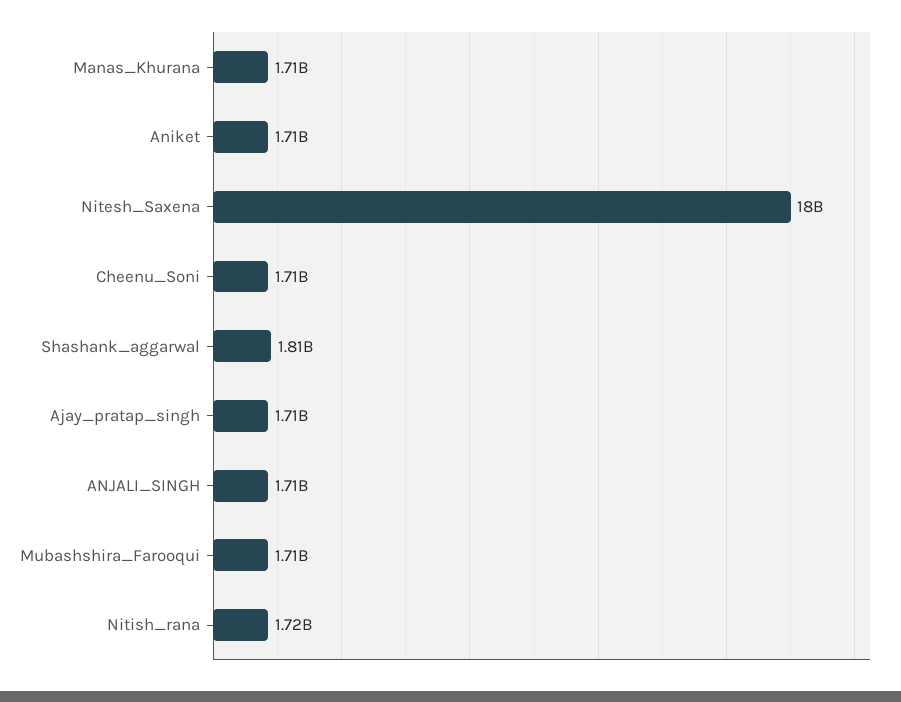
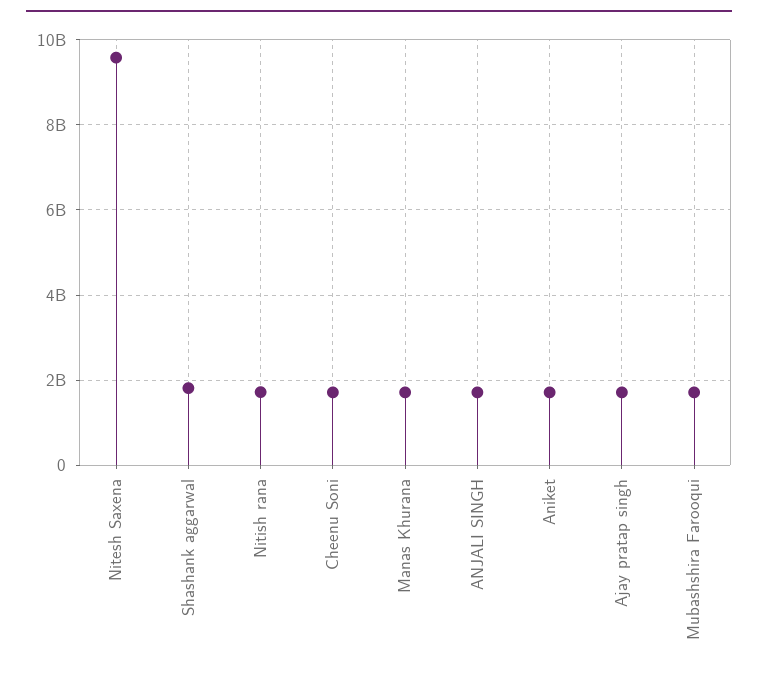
Nitesh_Saxena: 18000000000 -> 9600000000

